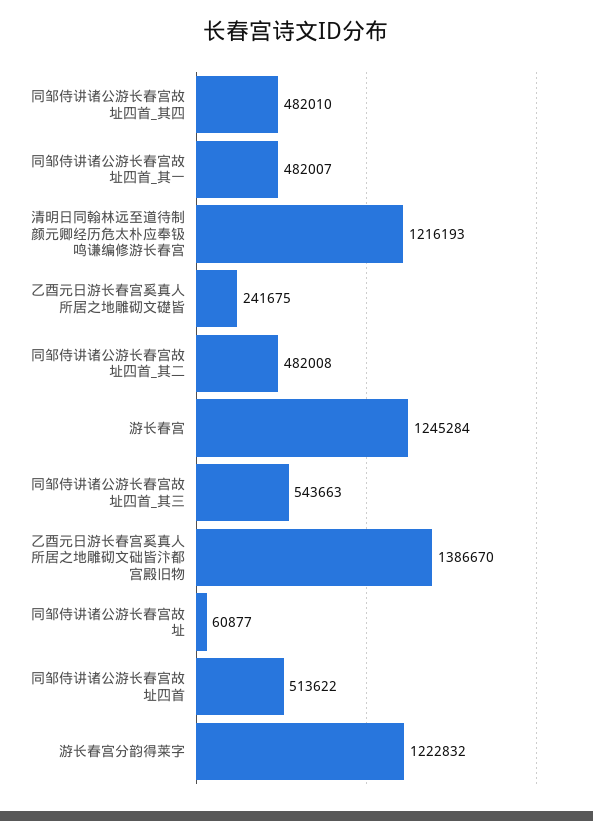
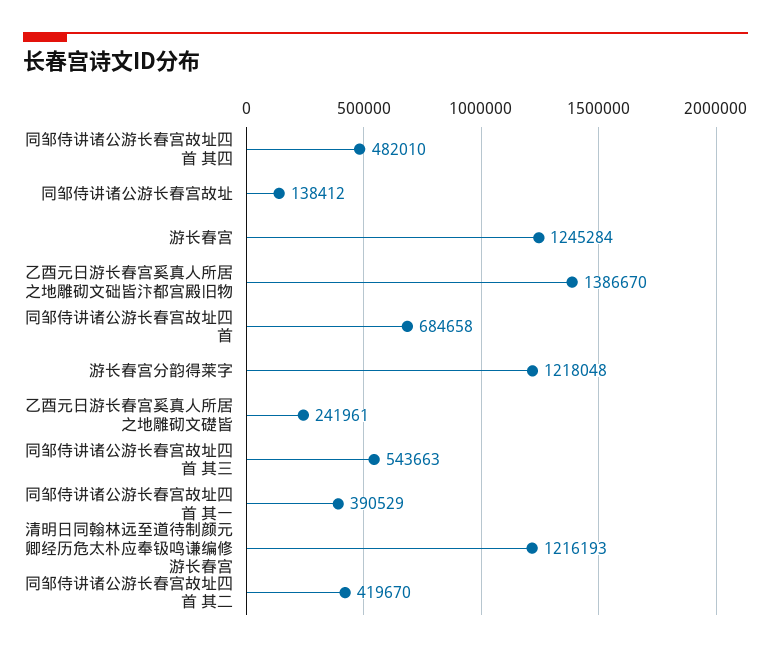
同邹侍讲诸公游长春宫故址四首_其一: 482007 -> 390529
乙酉元日游长春宫奚真人所居之地雕砌文礎皆: 241675 -> 241961
同邹侍讲诸公游长春宫故址四首_其二: 482008 -> 419670
同邹侍讲诸公游长春宫故址: 60877 -> 138412
同邹侍讲诸公游长春宫故址四首: 513622 -> 684658
游长春宫分韵得莱字: 1222832 -> 1218048

